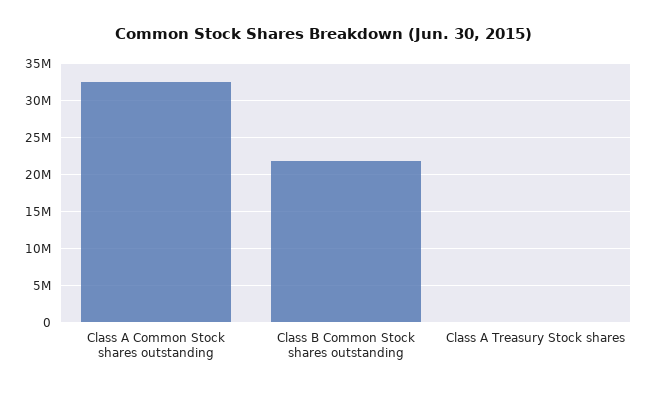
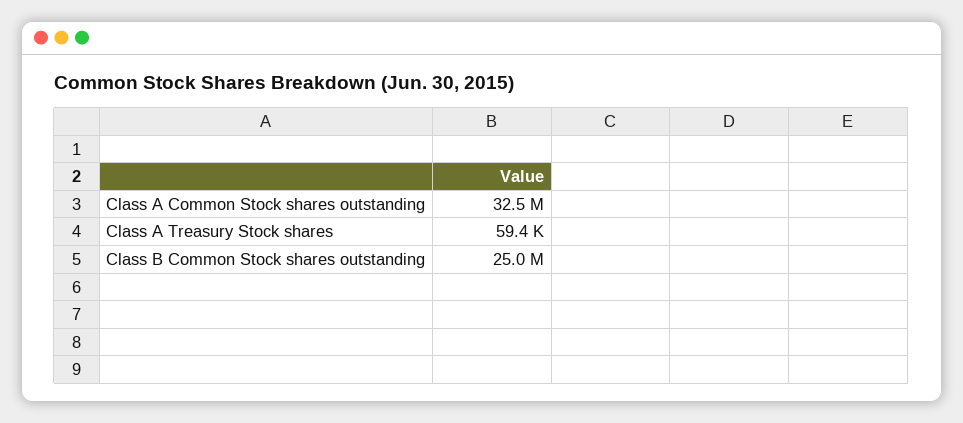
Class B Common Stock shares outstanding: 22000000 -> 25000000

